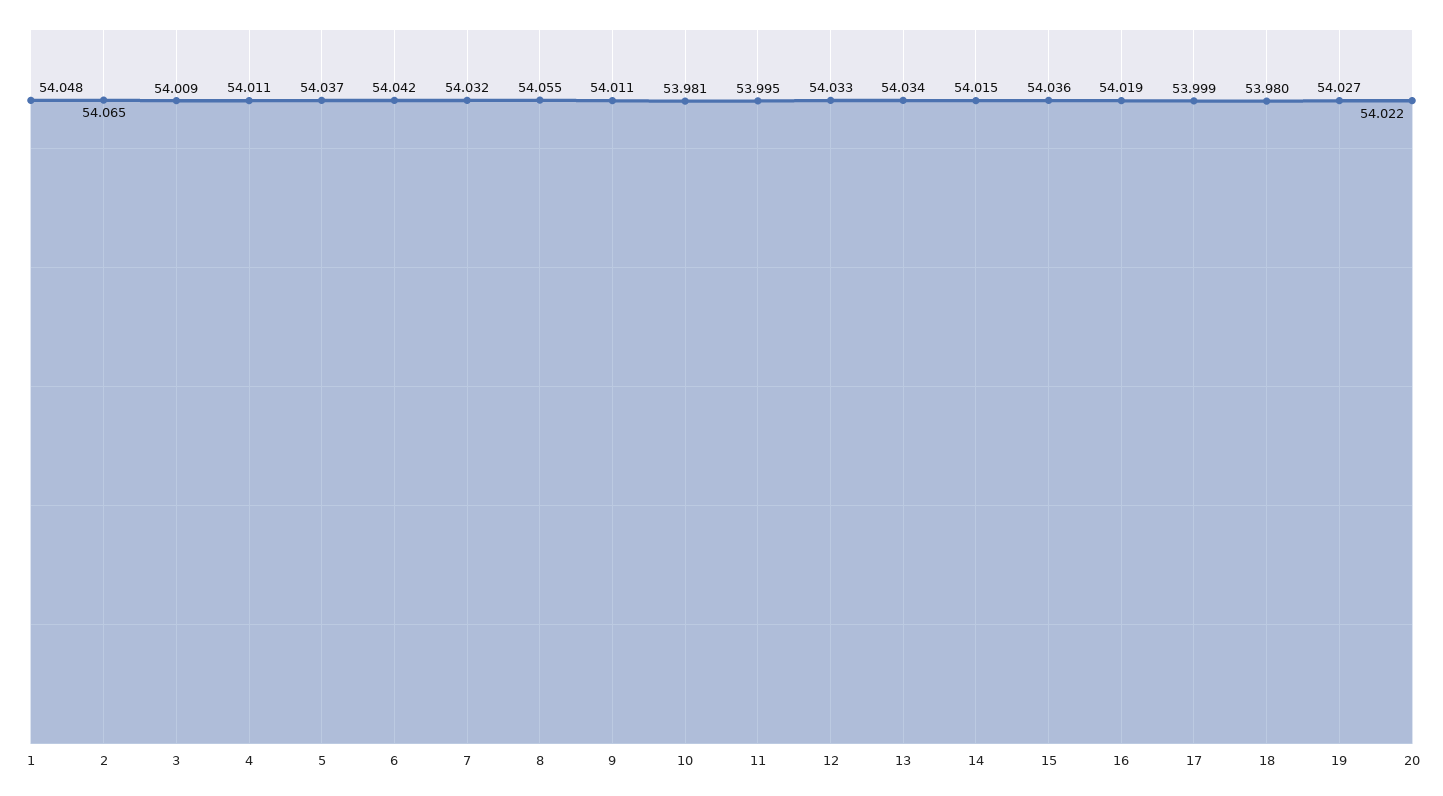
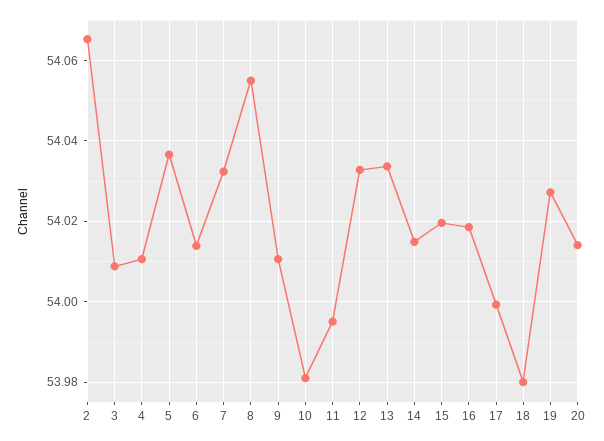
1: 54.048 -> none
6: 54.042 -> 54.014
15: 54.036 -> 54.02
20: 54.022 -> 54.014

